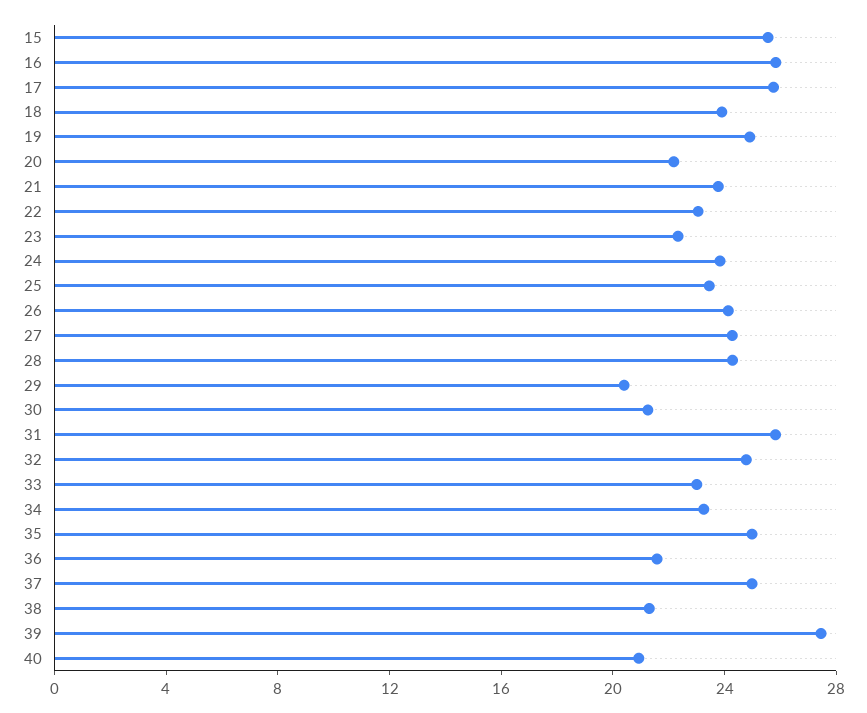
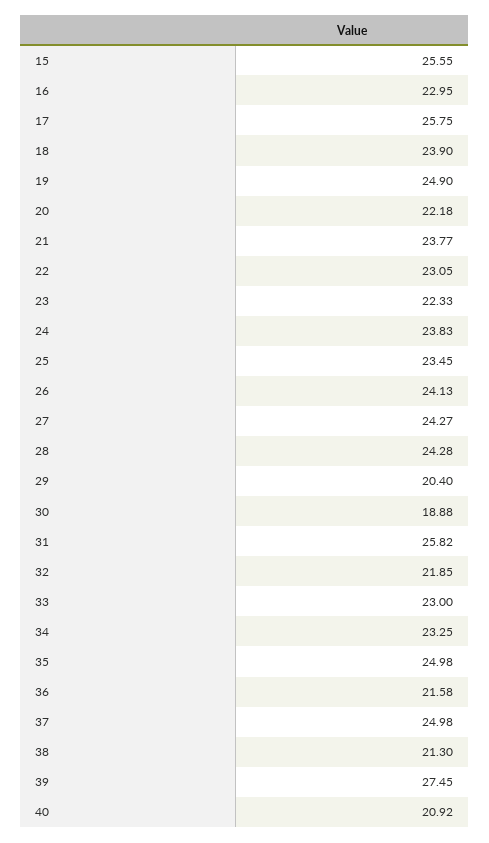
16: 26 -> 22.95
30: 21 -> 18.88
32: 25 -> 21.85

